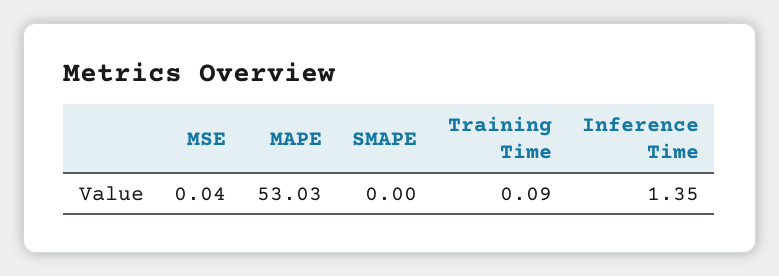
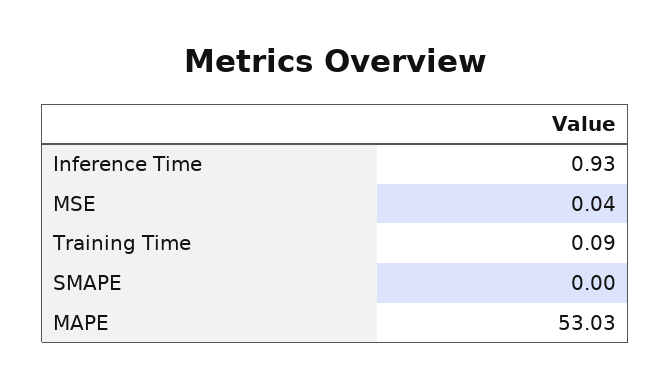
Inference Time: 1.35 -> 0.93

